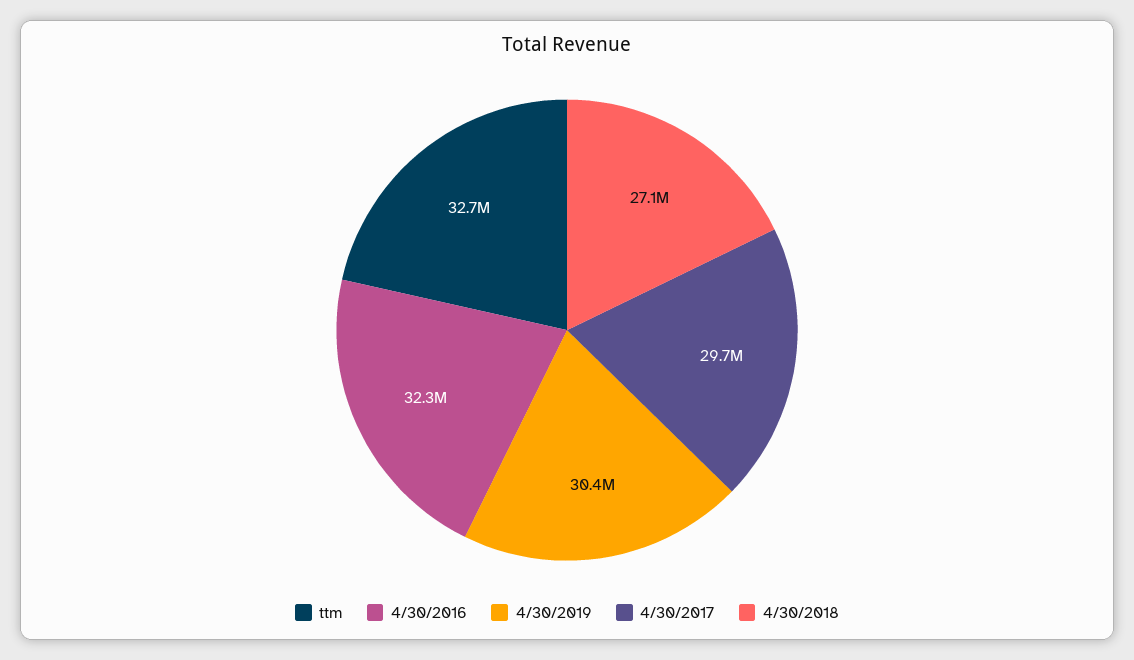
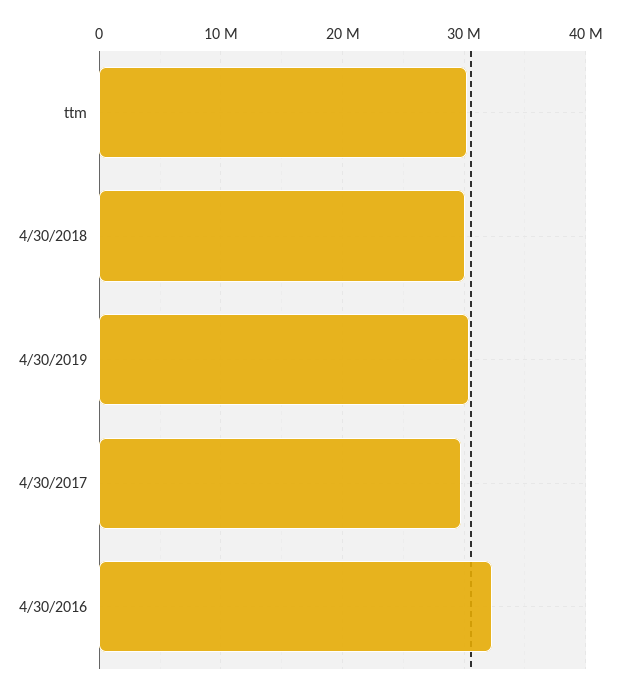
ttm: 32700000 -> 30000000
4/30/2018: 27100000 -> 30000000

